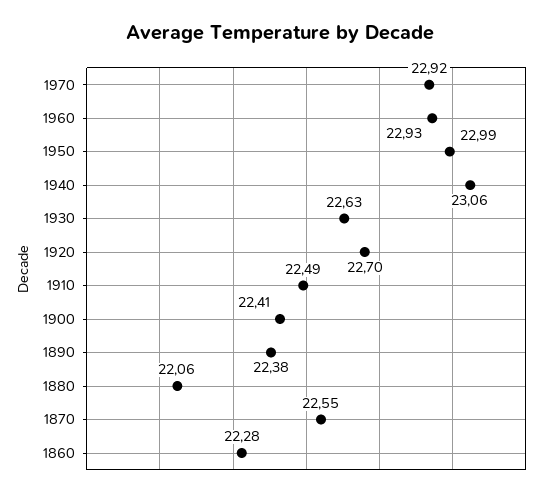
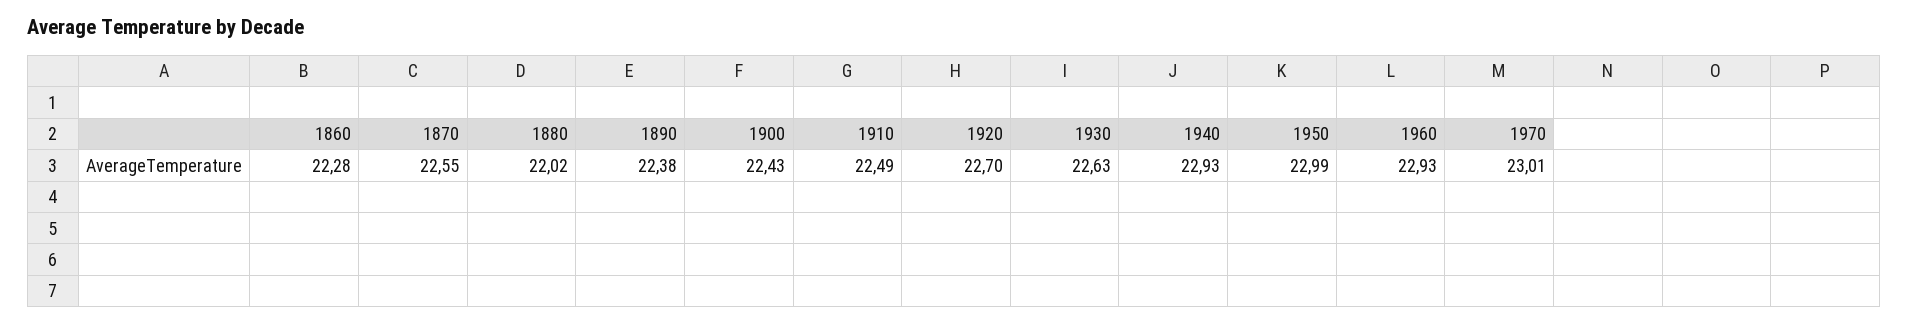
1970: 22.92 -> 23.01
1940: 23.06 -> 22.93
1900: 22.41 -> 22.43
1880: 22.06 -> 22.02

